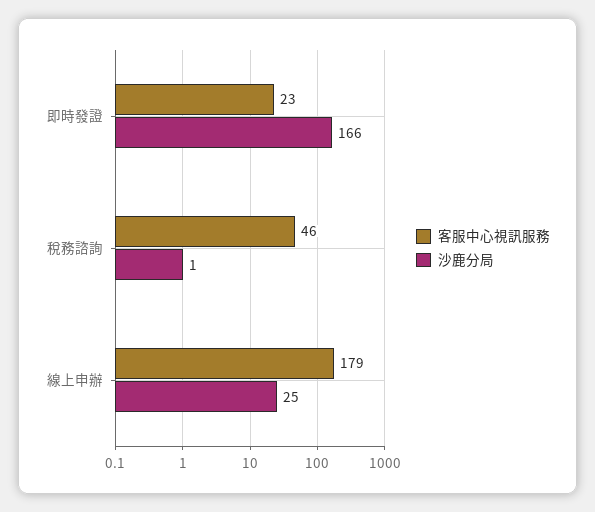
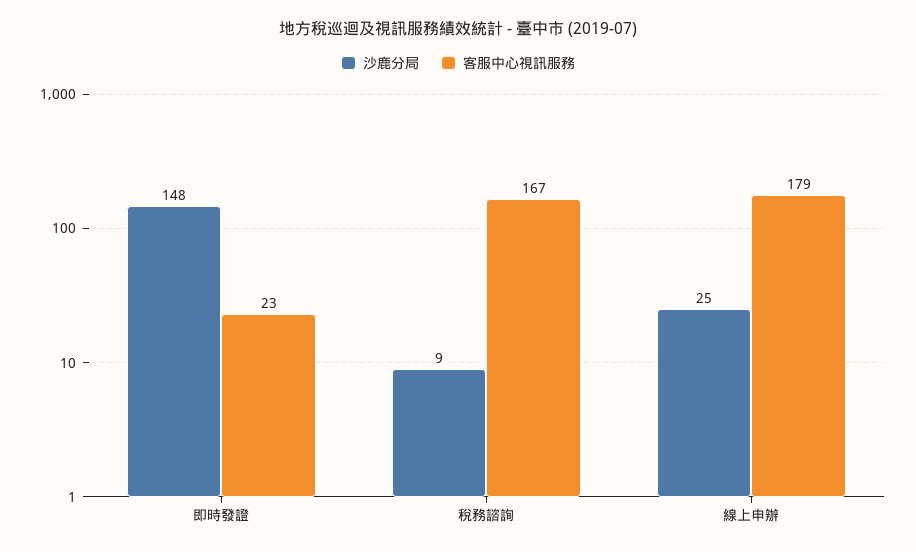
沙鹿分局, 即時發證: 166 -> 148
客服中心視訊服務, 稅務諮詢: 46 -> 167
沙鹿分局, 稅務諮詢: 1 -> 9

